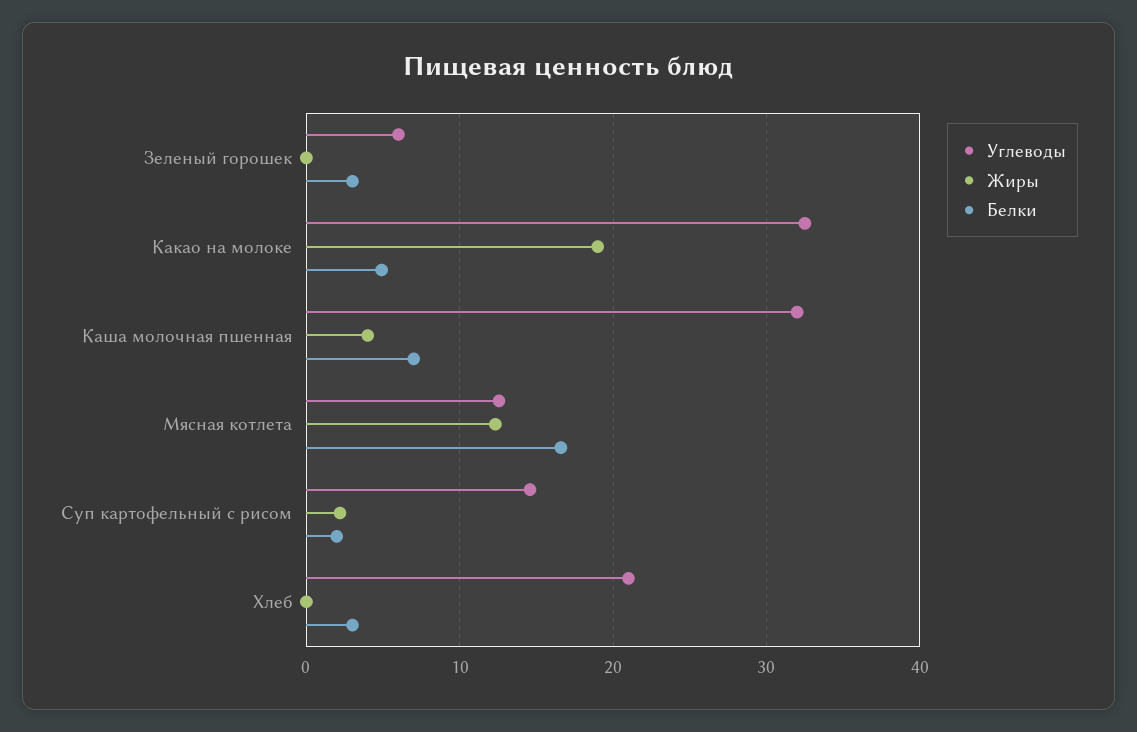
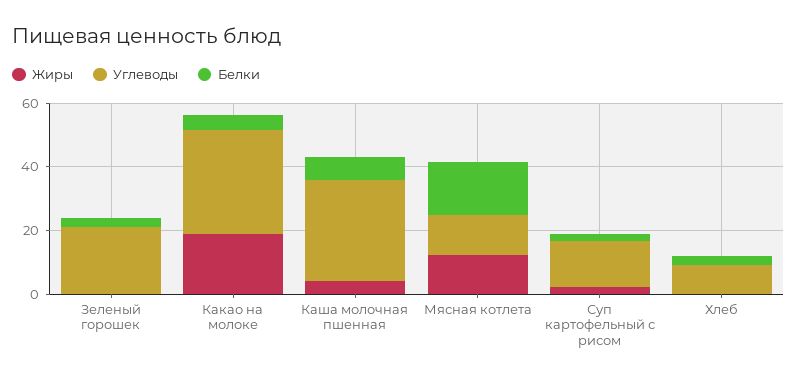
Углеводы, Зеленый горошек: 6 -> 20
Углеводы, Хлеб: 21 -> 10

